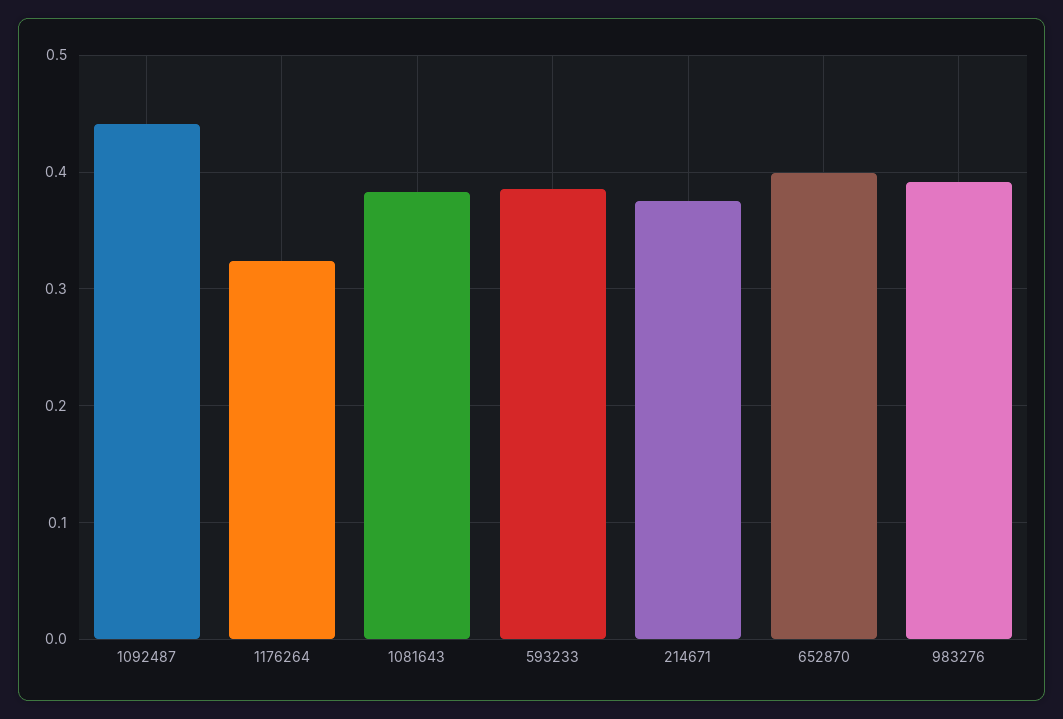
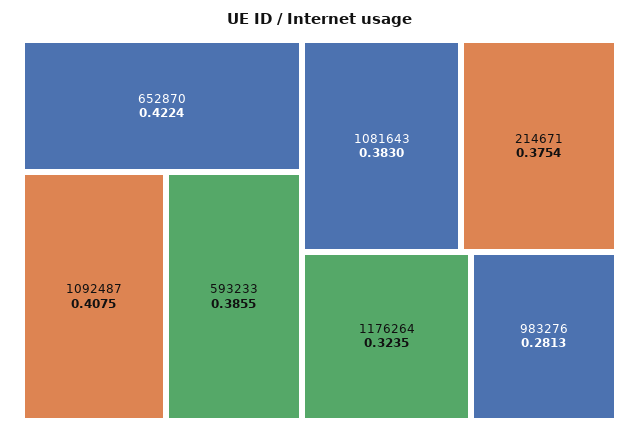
1092487: 0.44 -> 0.4075
652870: 0.4 -> 0.4224
983276: 0.39 -> 0.2813

